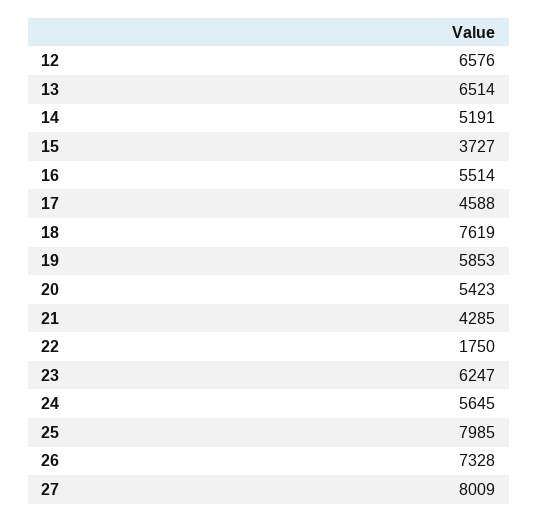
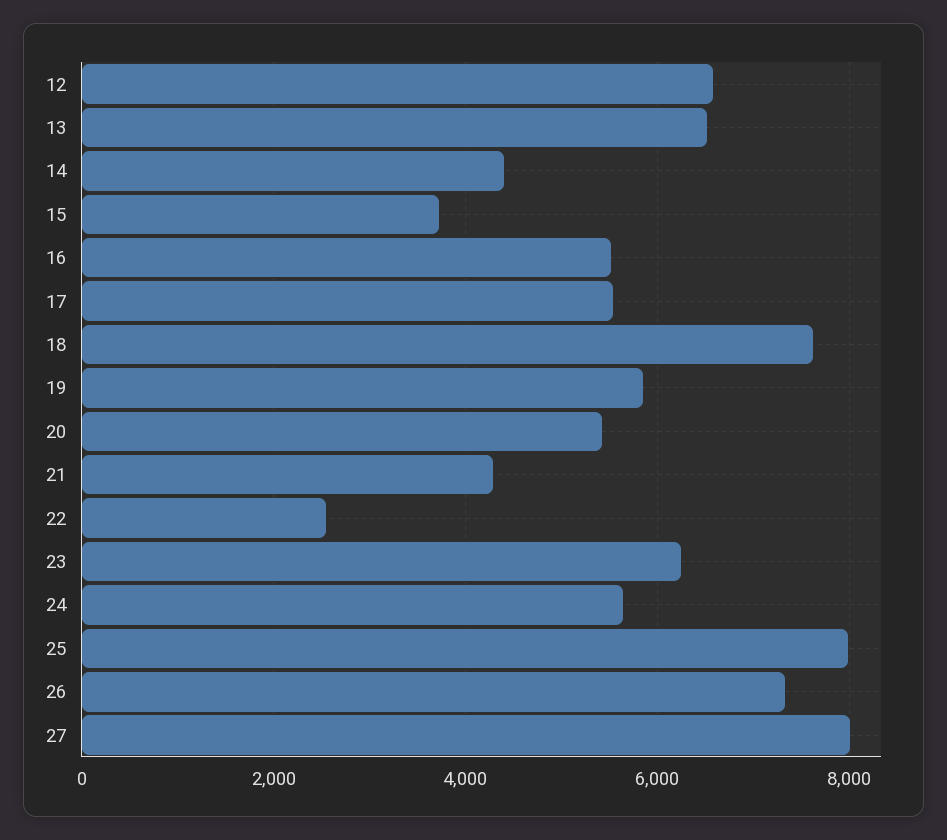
14: 5191 -> 4400
17: 4588 -> 5600
22: 1750 -> 2600

